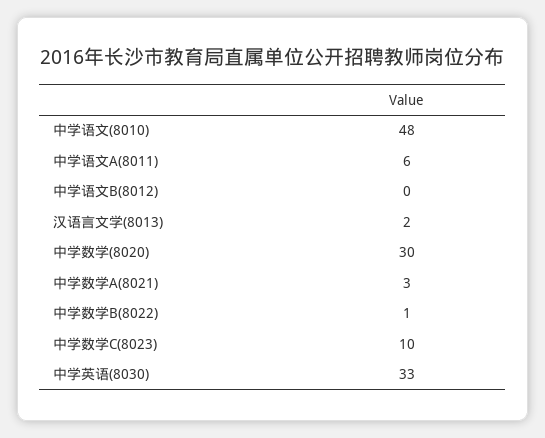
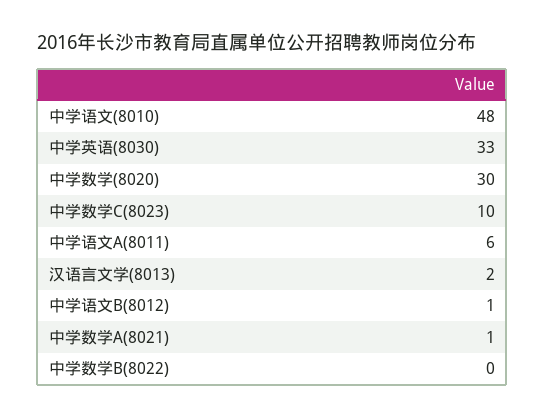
中学语文B(8012): 0 -> 1
中学数学A(8021): 3 -> 1
中学数学B(8022): 1 -> 0

